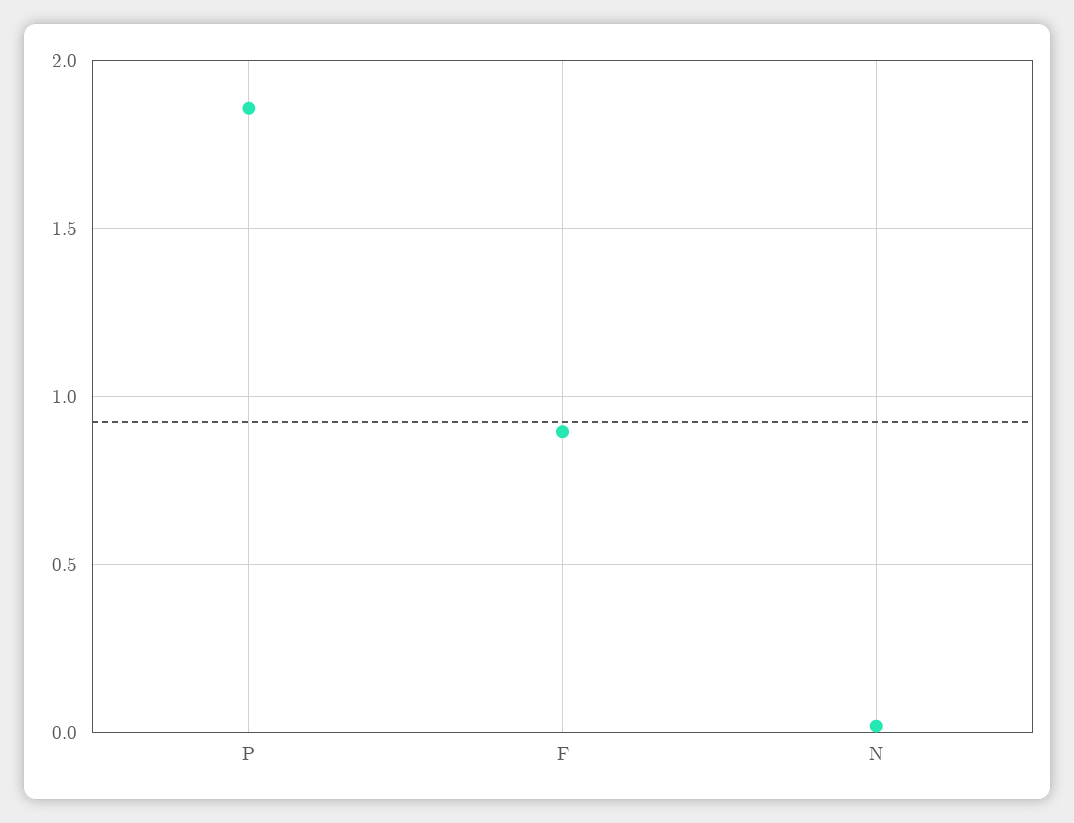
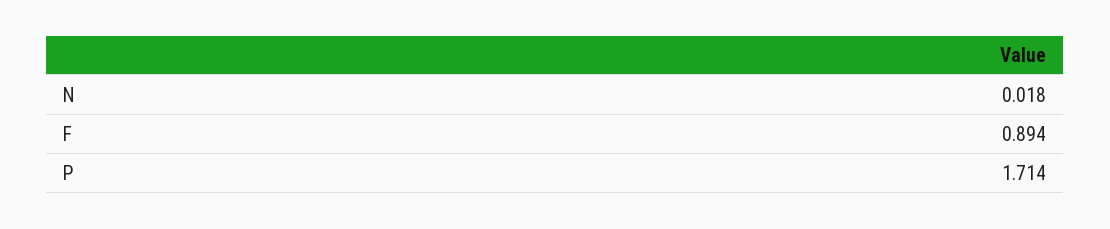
P: 1.85 -> 1.714

